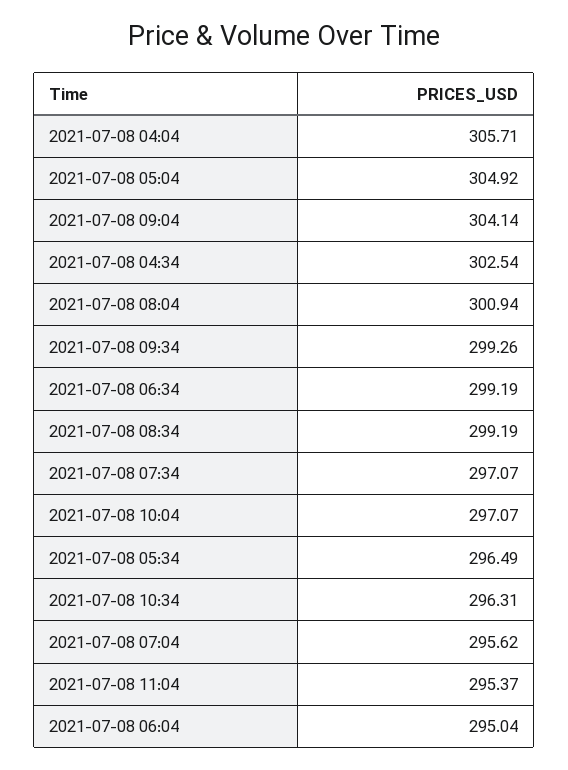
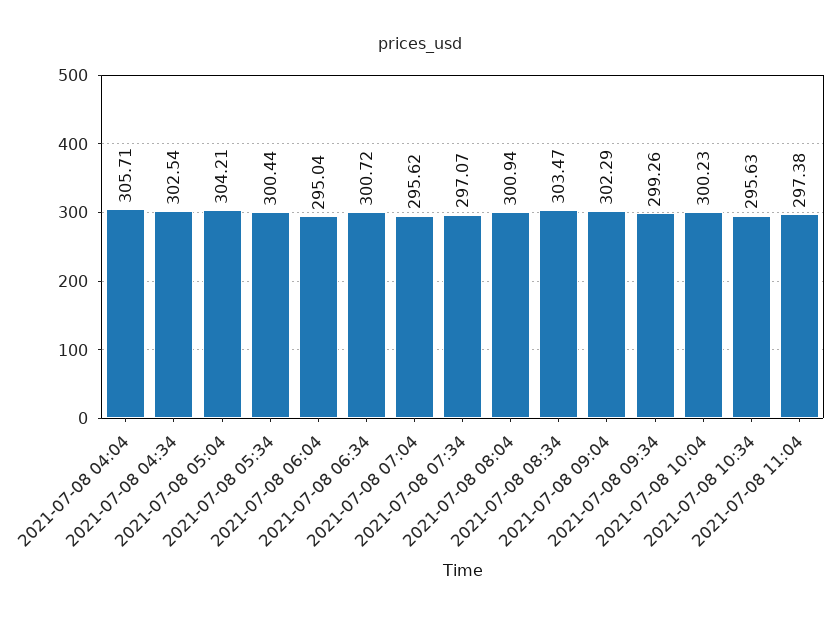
2021-07-08 05:04: 304.92 -> 304.21
2021-07-08 09:04: 304.14 -> 302.29
2021-07-08 06:34: 299.19 -> 300.72
2021-07-08 08:34: 299.19 -> 303.47
2021-07-08 10:04: 297.07 -> 300.23
2021-07-08 05:34: 296.49 -> 300.44
2021-07-08 10:34: 296.31 -> 295.63
2021-07-08 11:04: 295.37 -> 297.38

